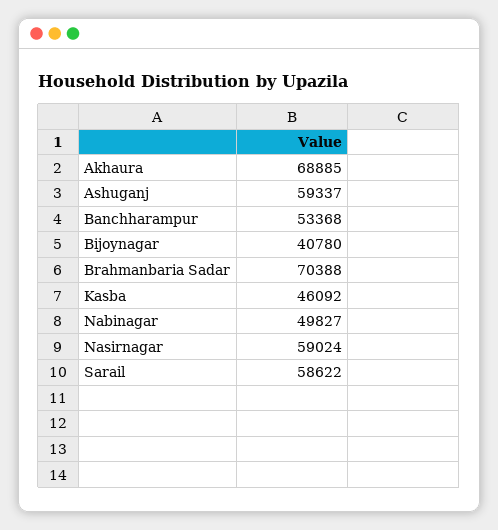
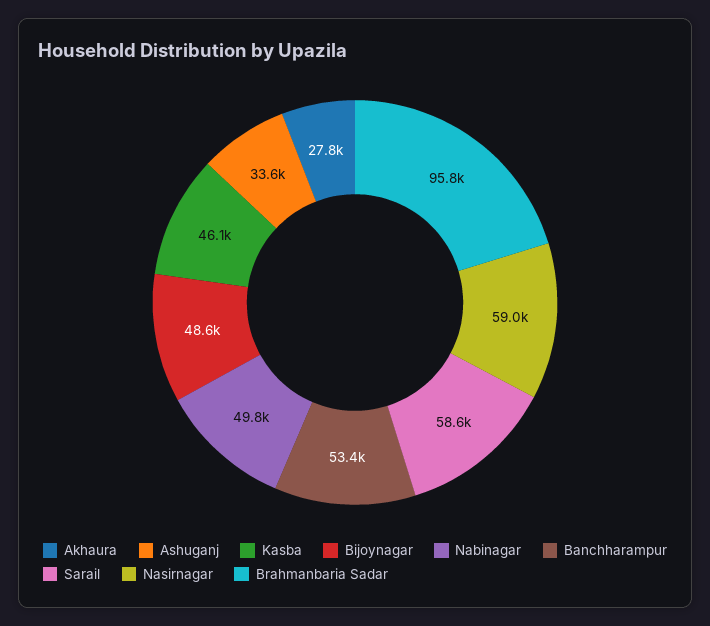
Akhaura: 68885 -> 27800
Ashuganj: 59337 -> 33600
Bijoynagar: 40780 -> 48600
Brahmanbaria Sadar: 70388 -> 95800

